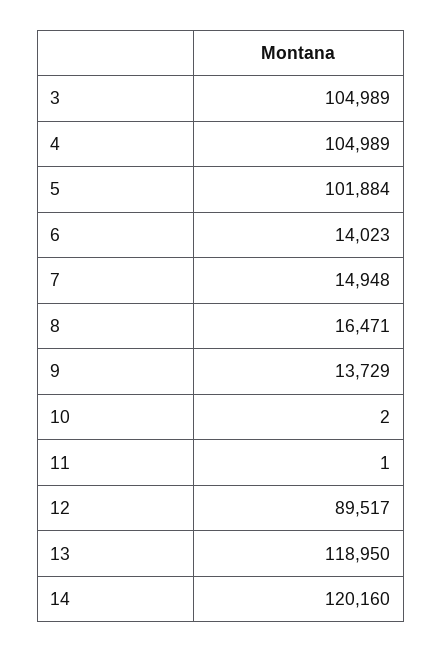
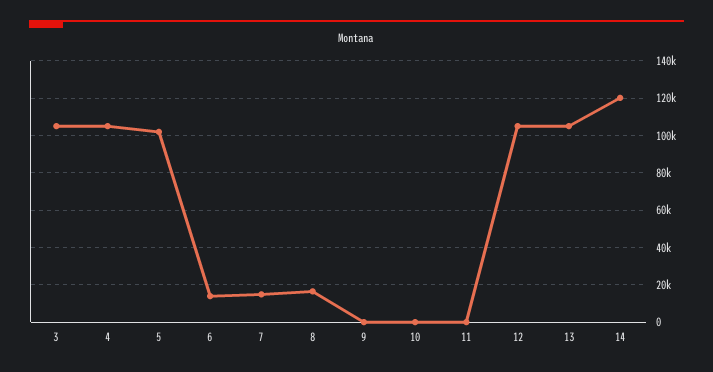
9: 13729 -> 0
12: 89517 -> 105000
13: 118950 -> 105000

